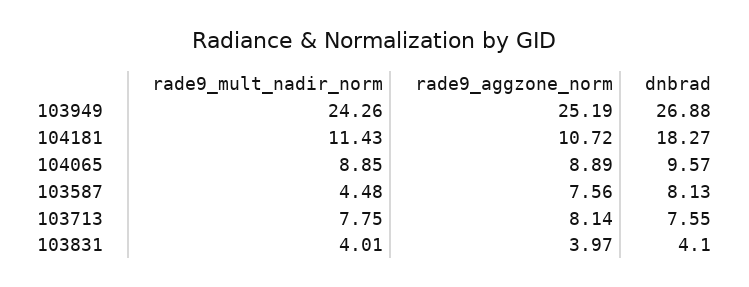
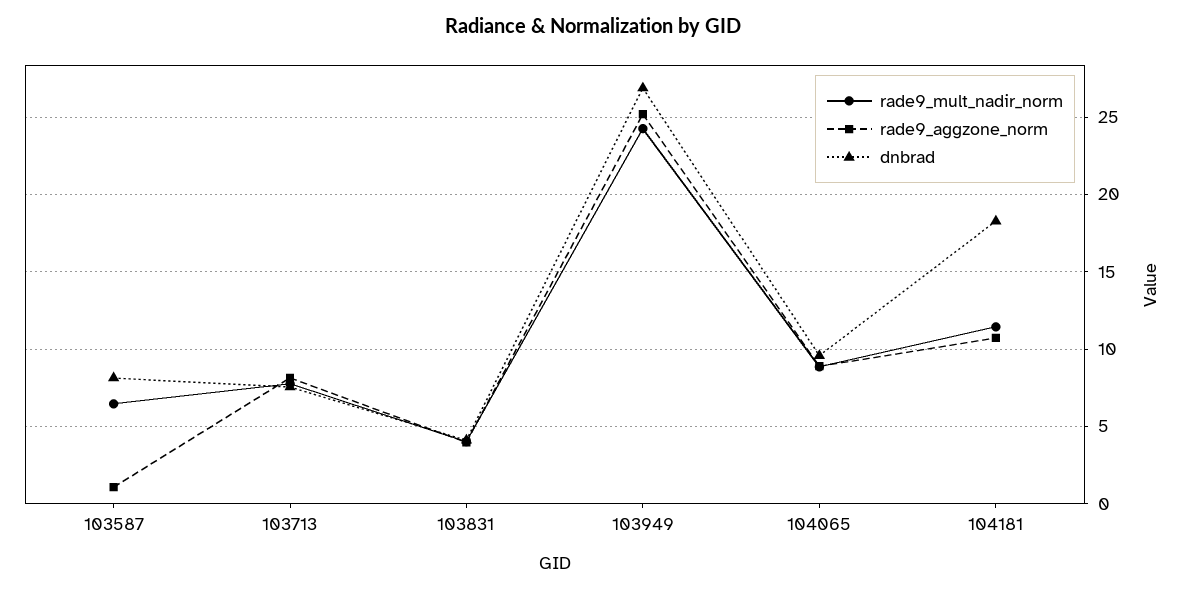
rade9_mult_nadir_norm, 103587: 4.48 -> 6.5
rade9_aggzone_norm, 103587: 7.56 -> 1

